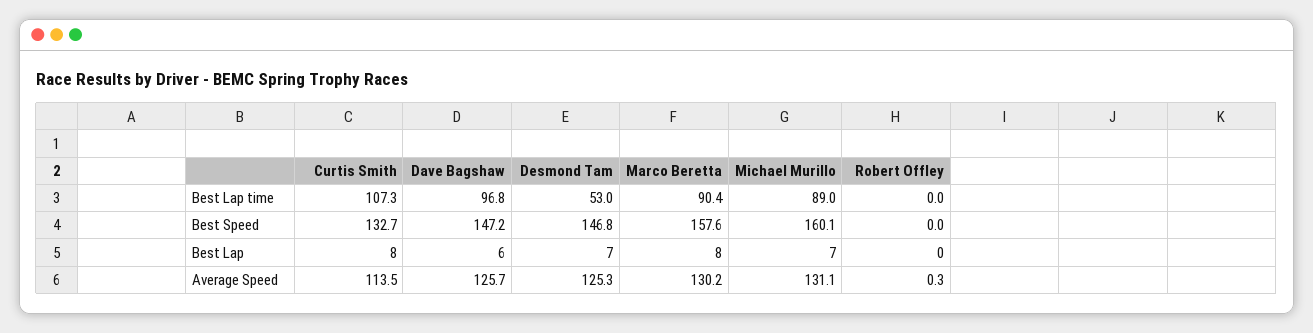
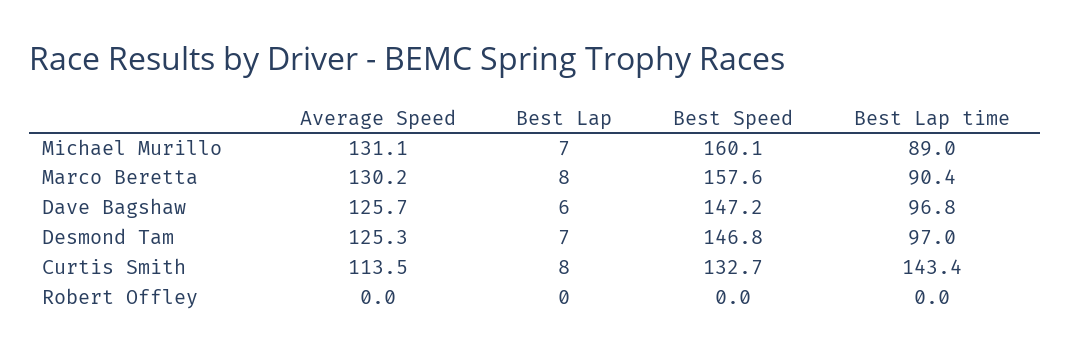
Curtis Smith, Best Lap time: 107.3 -> 143.4
Desmond Tam, Best Lap time: 53 -> 97
Robert Offley, Average Speed: 0.3 -> 0

